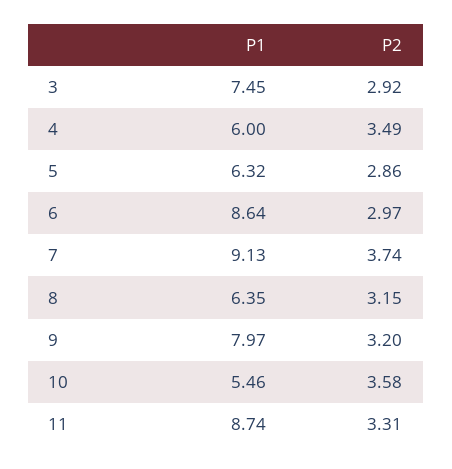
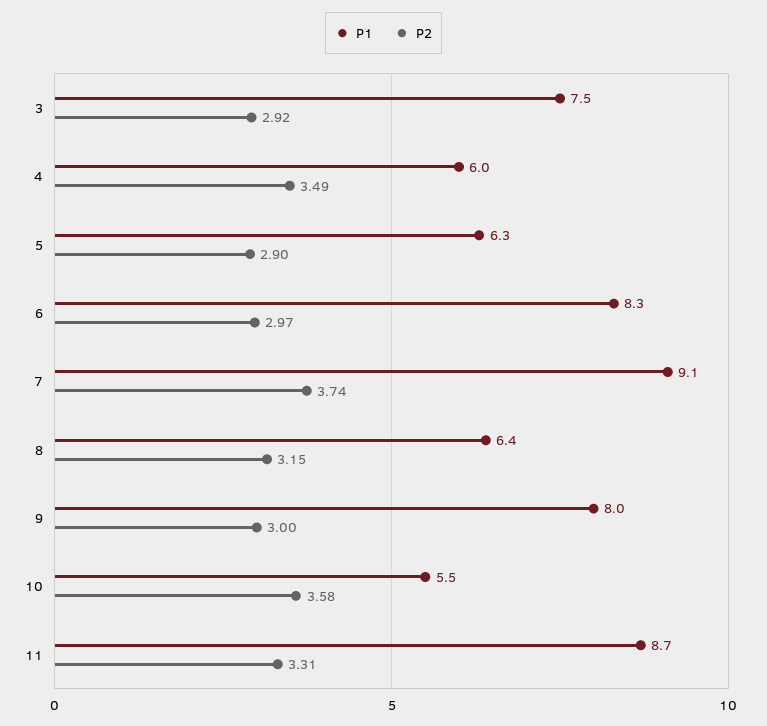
P2, 5: 2.86 -> 2.9
P1, 6: 8.64 -> 8.3
P2, 9: 3.2 -> 3

